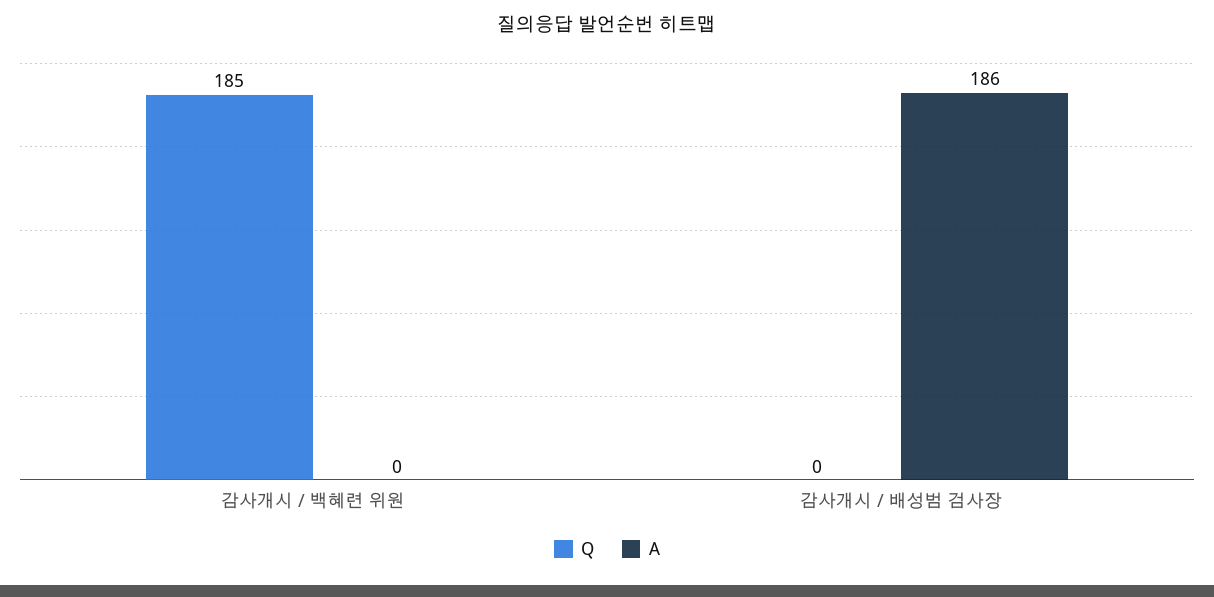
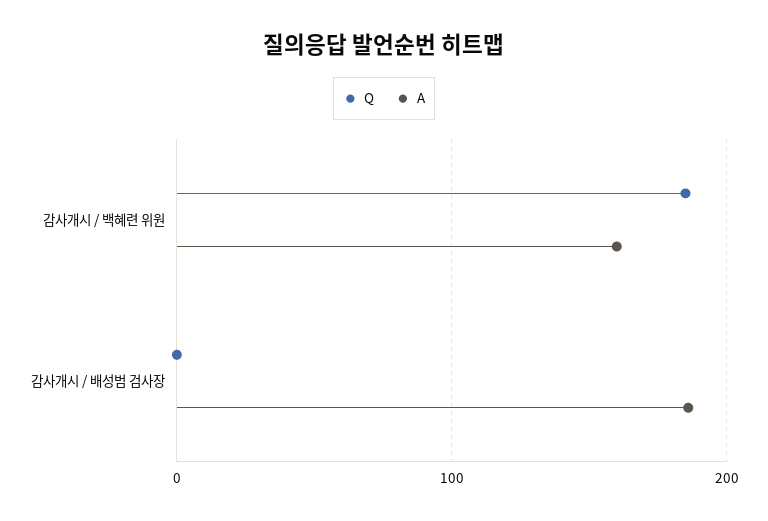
A, 감사개시 / 백혜련 위원: 0 -> 160

